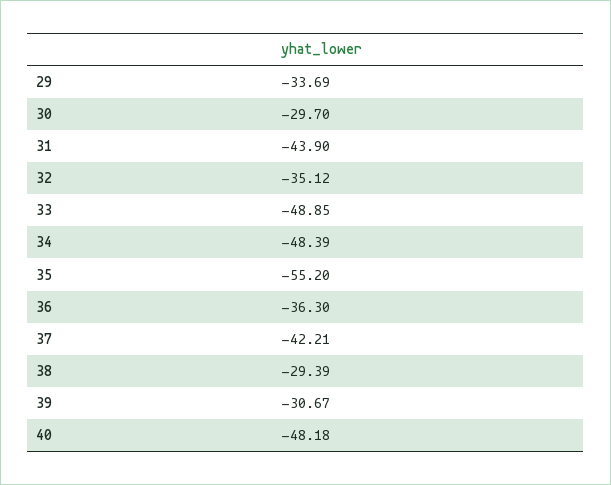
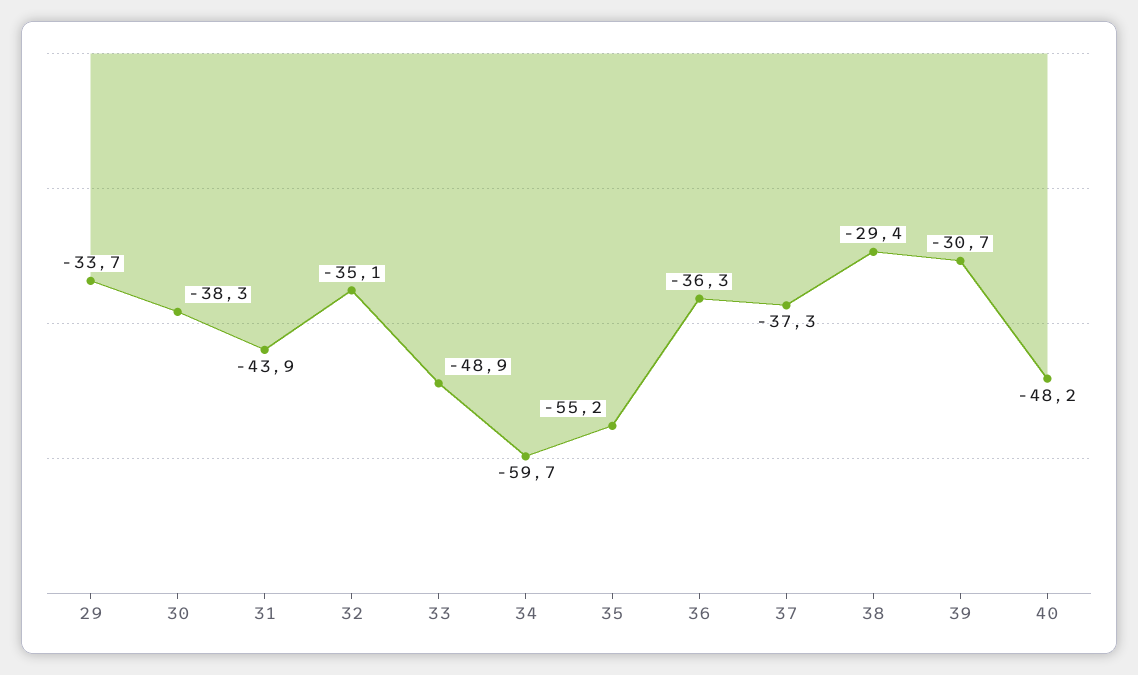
30: -29.7 -> -38.3
34: -48.39 -> -59.7
37: -42.21 -> -37.3

